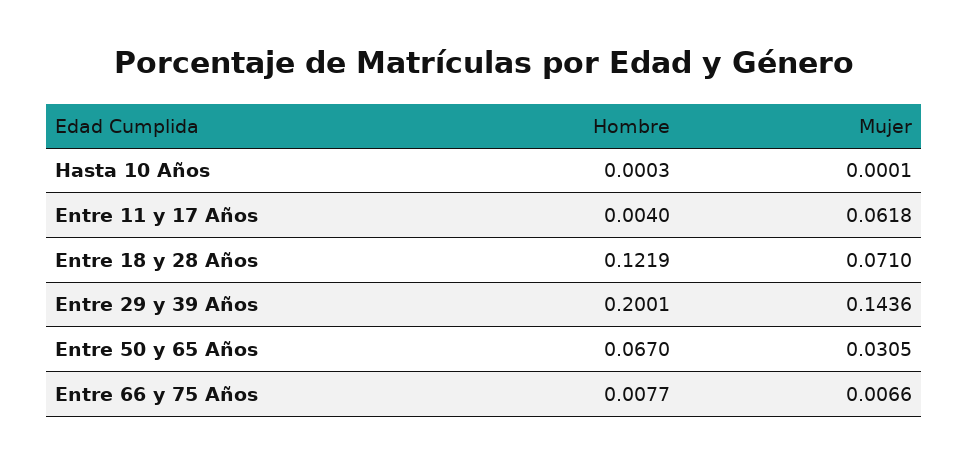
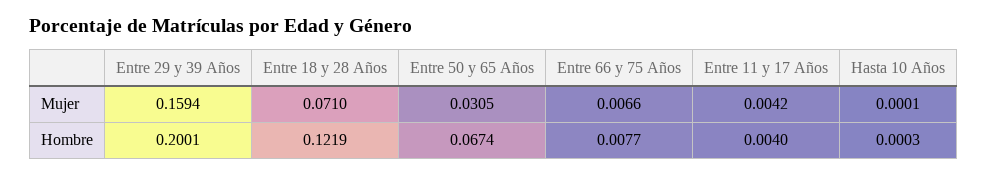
Mujer, Entre 11 y 17 Años: 0.0618 -> 0.0042
Mujer, Entre 29 y 39 Años: 0.1436 -> 0.1594
Hombre, Entre 50 y 65 Años: 0.067 -> 0.0674

